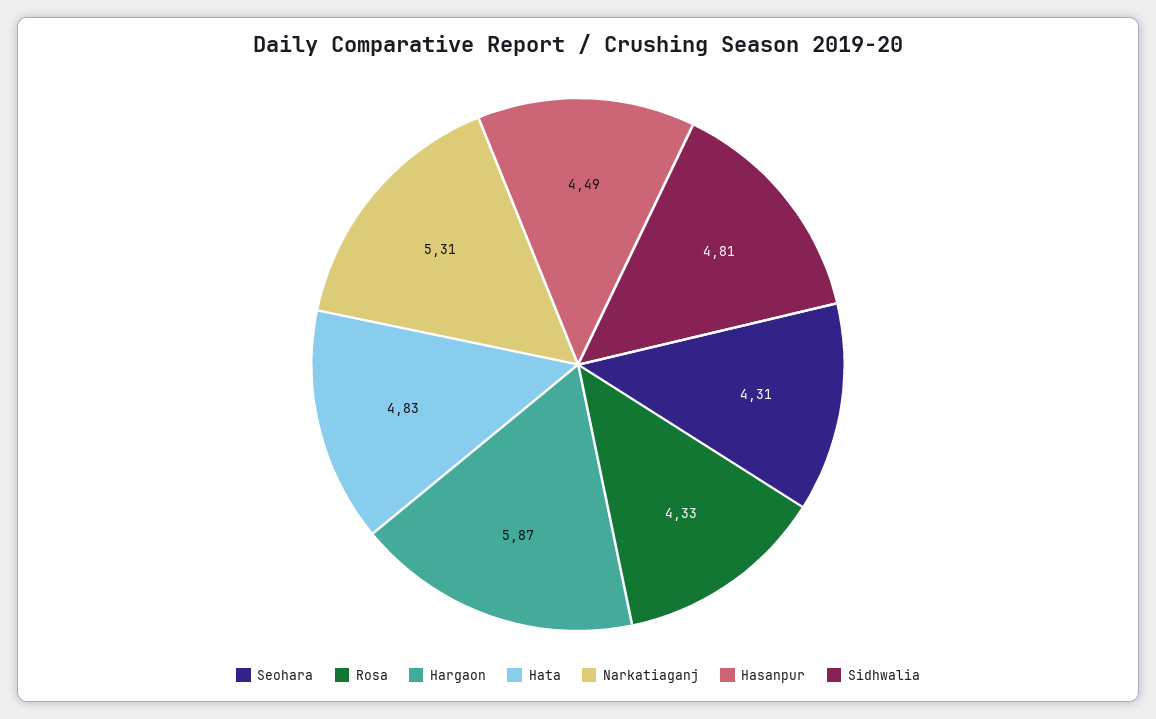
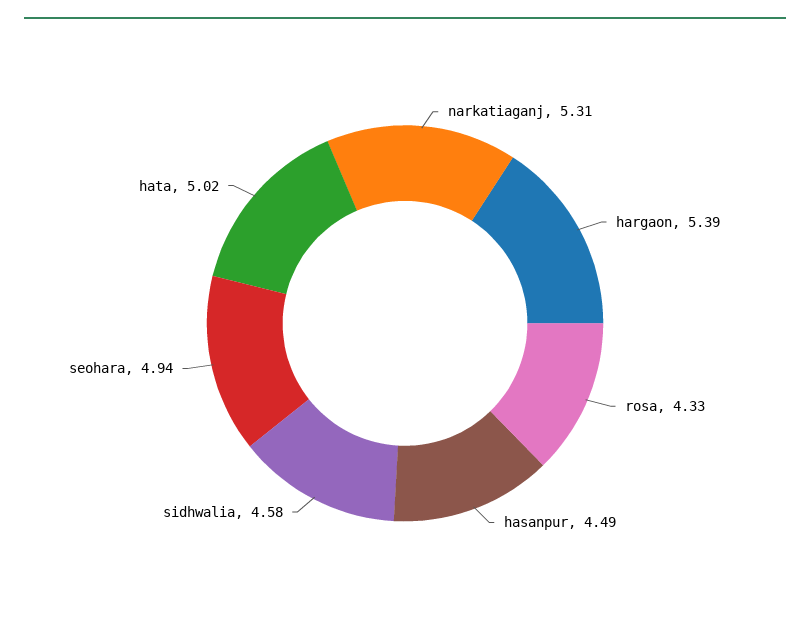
Seohara: 4.31 -> 4.94
Hargaon: 5.87 -> 5.39
Hata: 4.83 -> 5.02
Sidhwalia: 4.81 -> 4.58

